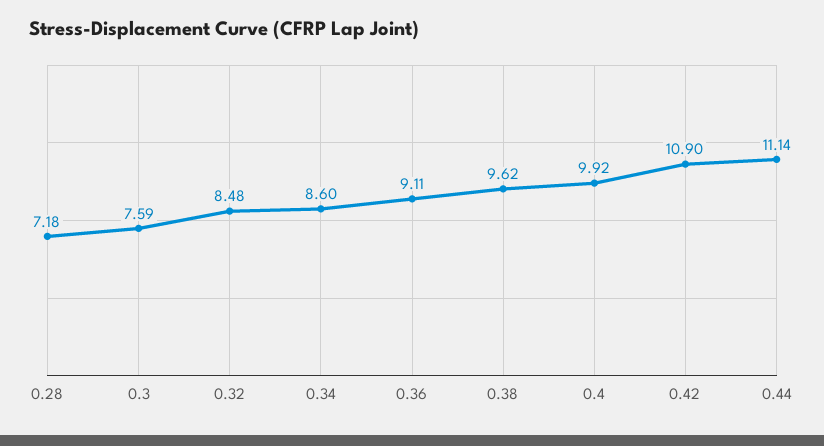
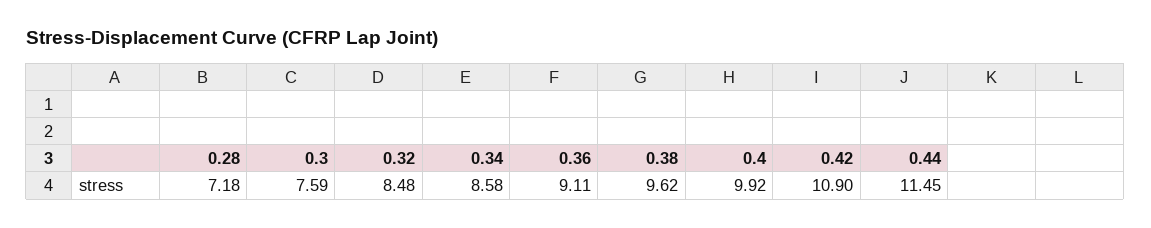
0.34: 8.6 -> 8.58
0.44: 11.14 -> 11.45

